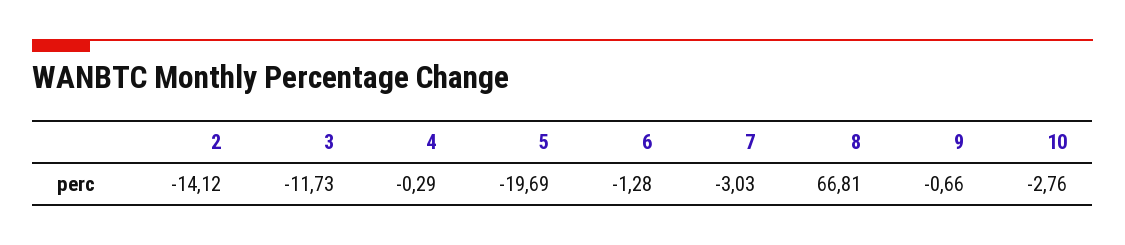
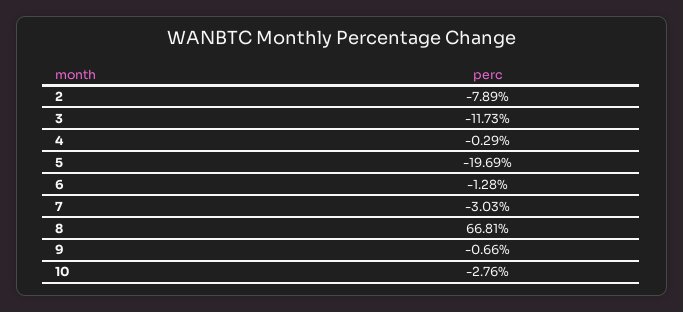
2: -14.12 -> -7.89

